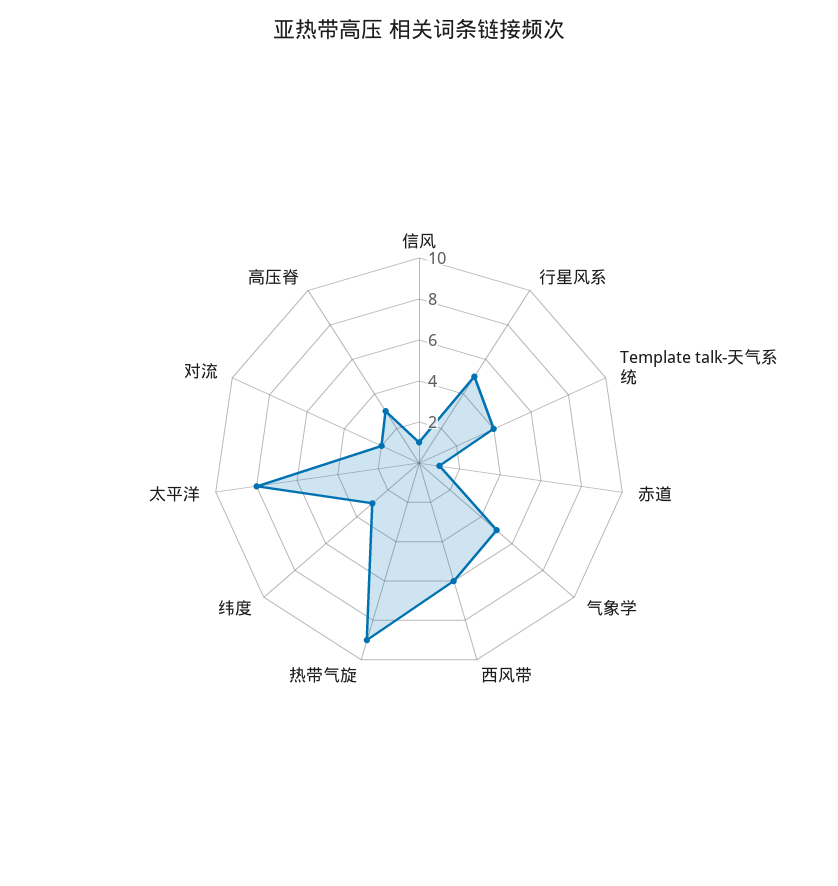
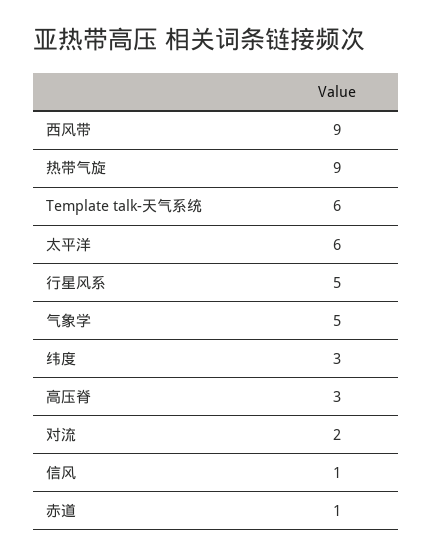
Template talk-天气系统: 4 -> 6
西风带: 6 -> 9
太平洋: 8 -> 6

